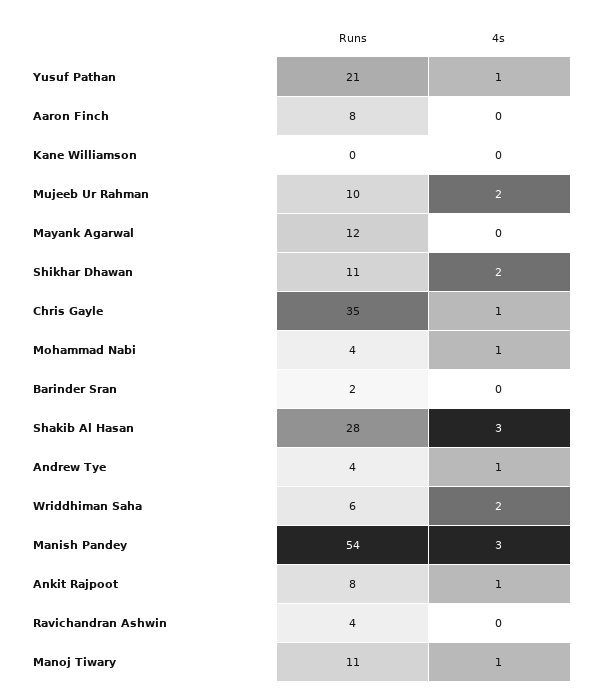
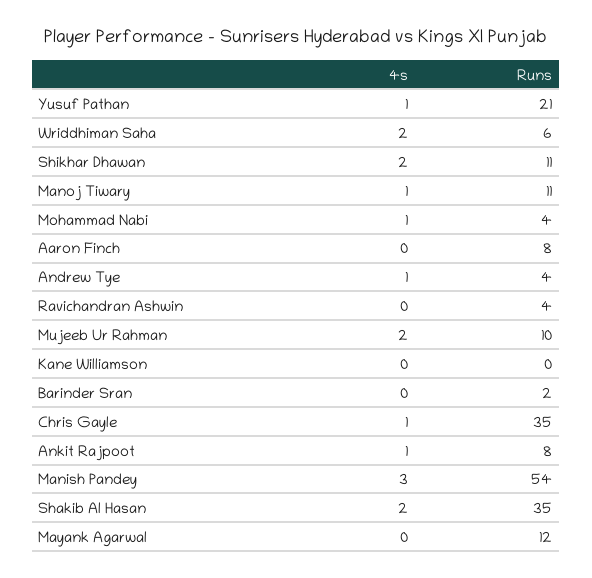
Runs, Shakib Al Hasan: 28 -> 35
4s, Shakib Al Hasan: 3 -> 2

